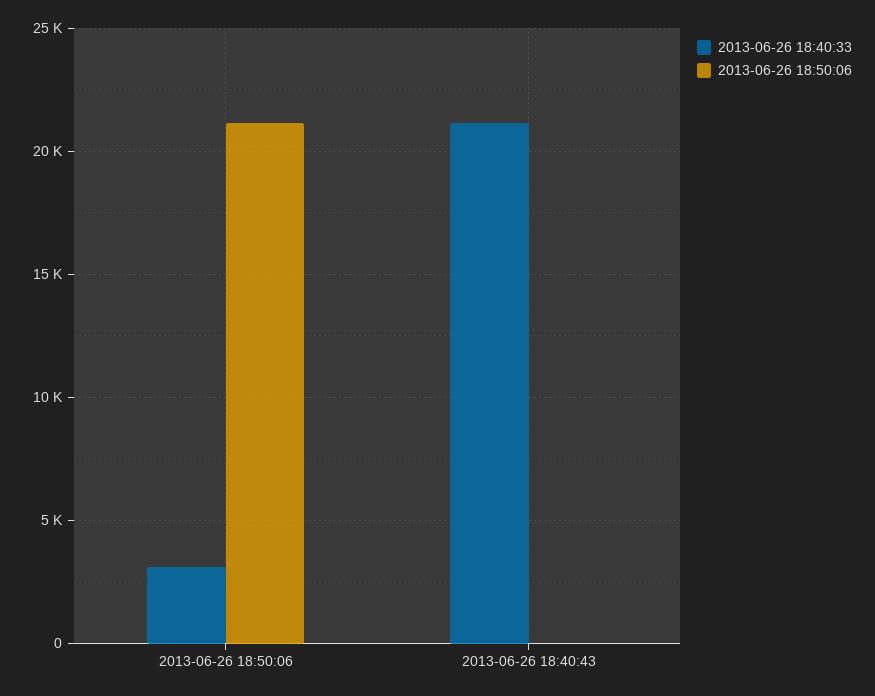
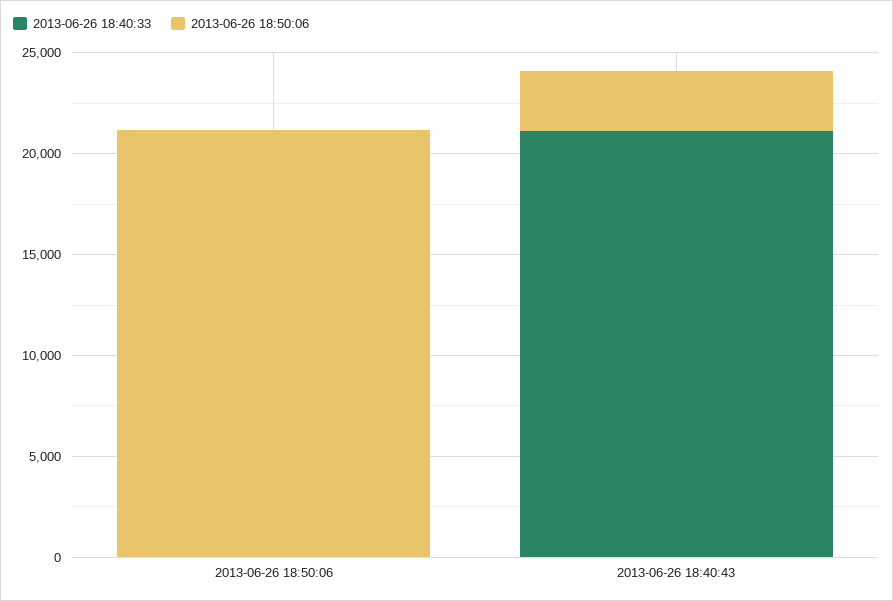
2013-06-26 18:40:33, 2013-06-26 18:50:06: 3000 -> 0
2013-06-26 18:50:06, 2013-06-26 18:40:43: 0 -> 3000

